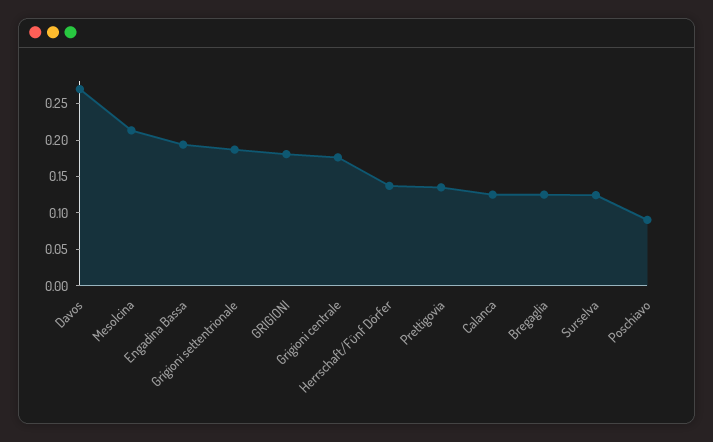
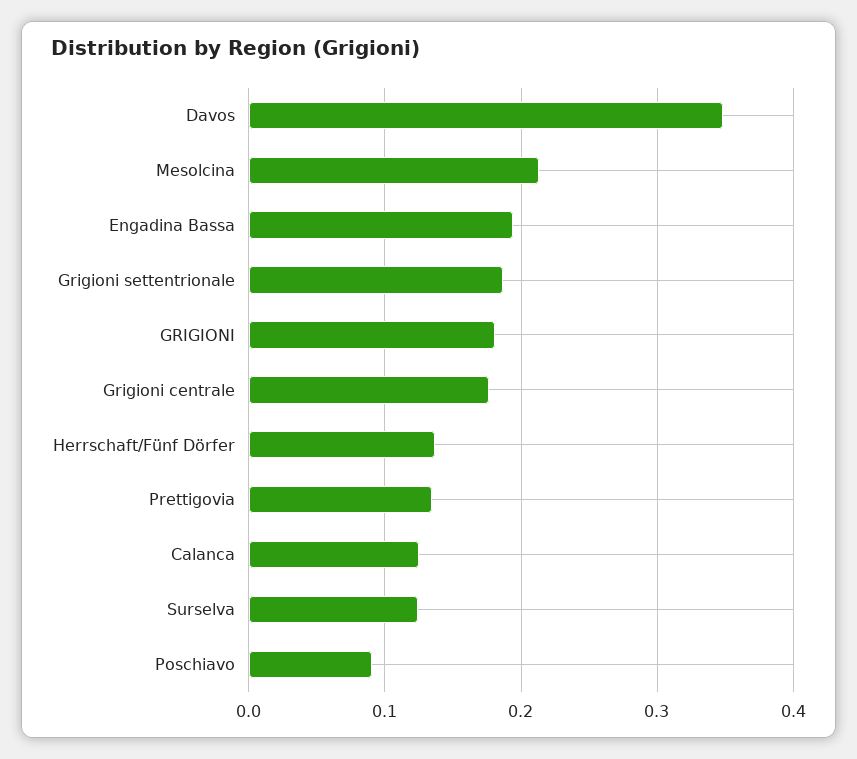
Davos: 0.275 -> 0.35
Bregaglia: 0.125 -> none

